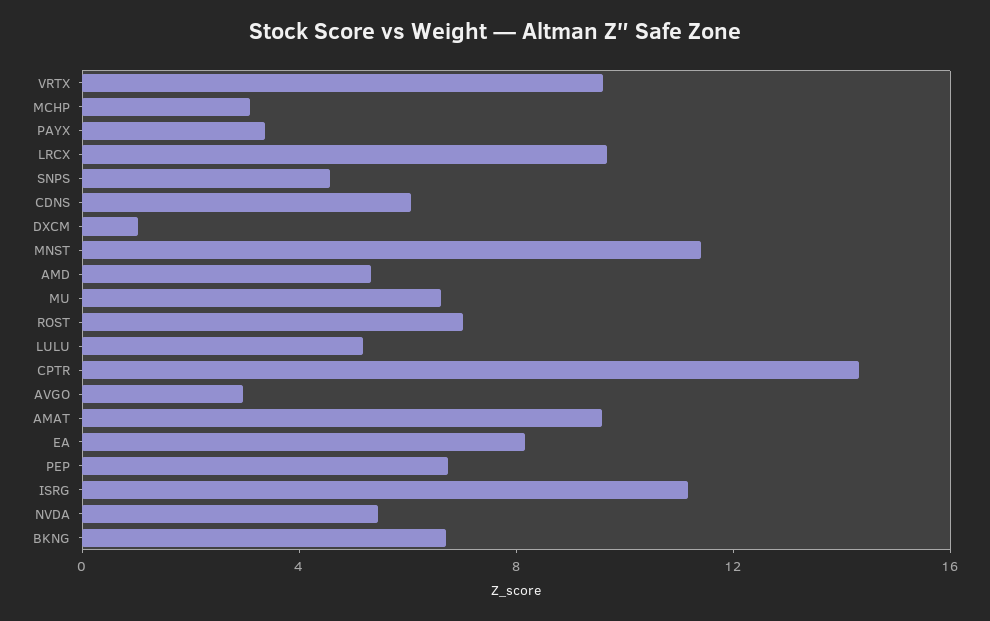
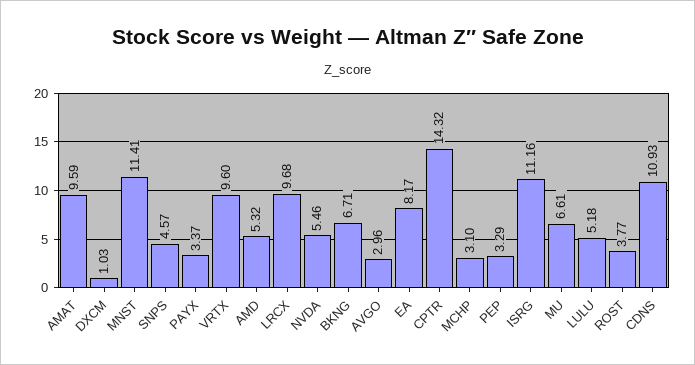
CDNS: 6 -> 10.93
ROST: 7 -> 3.77
PEP: 7 -> 3.29

